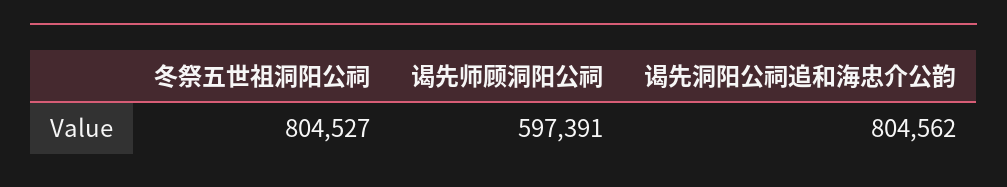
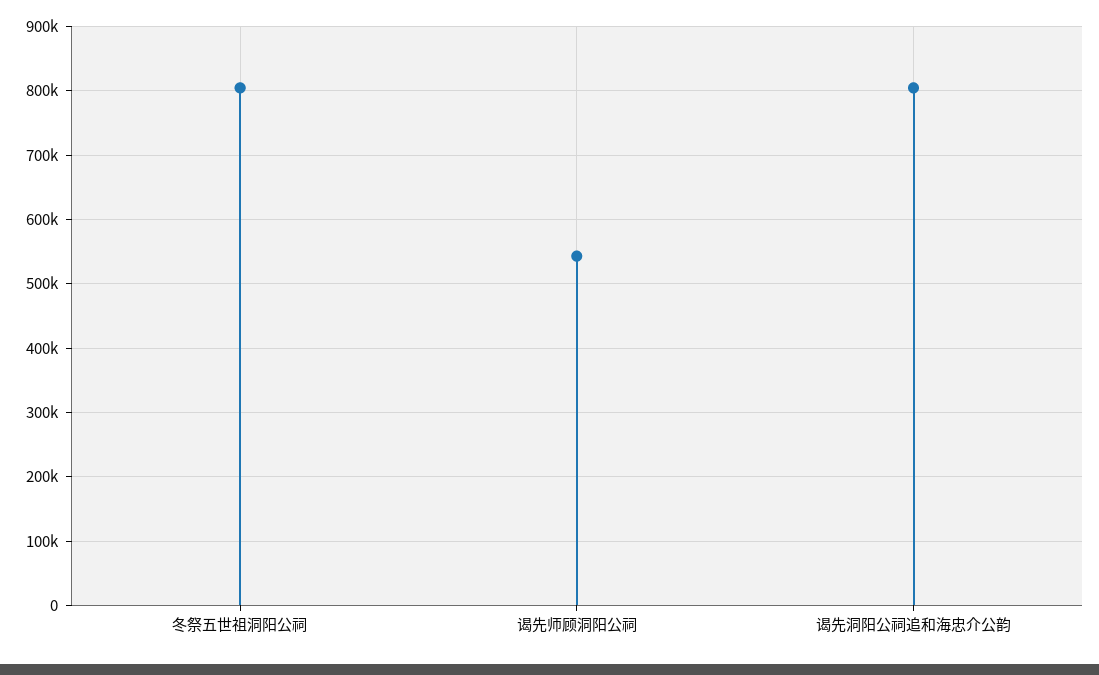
谒先师顾洞阳公祠: 597391 -> 540000

